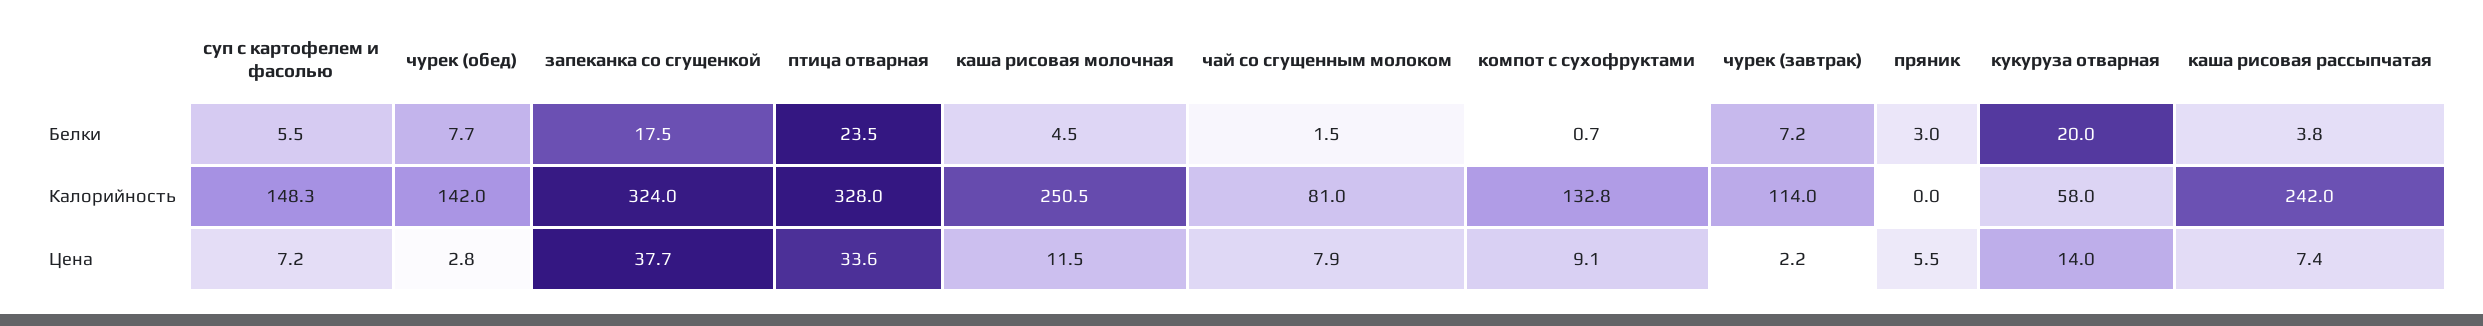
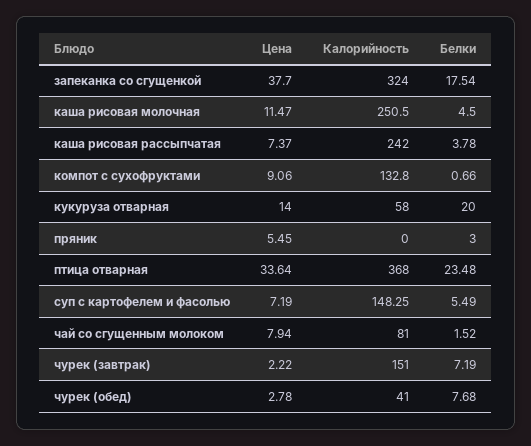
чурек (обед), Калорийность: 142 -> 41
птица отварная, Калорийность: 328 -> 368
чурек (завтрак), Калорийность: 114 -> 151

